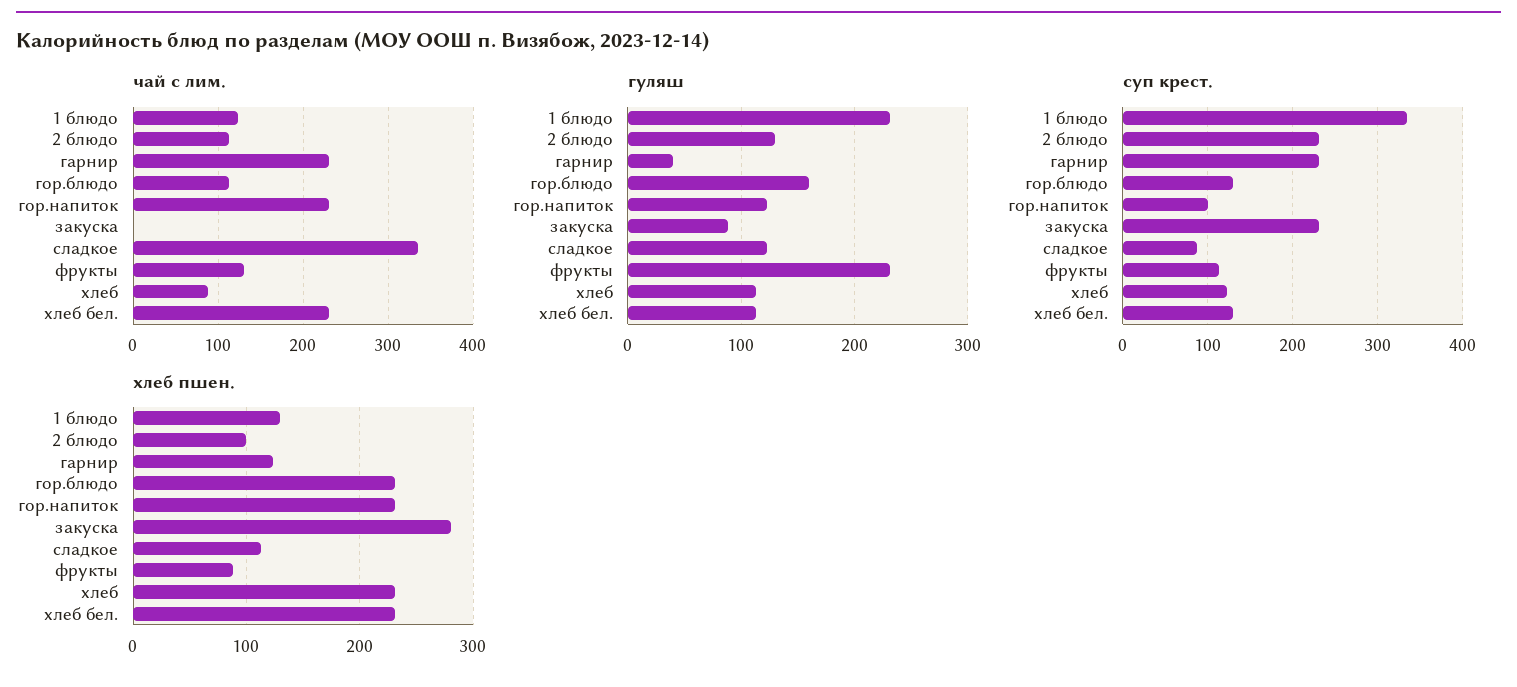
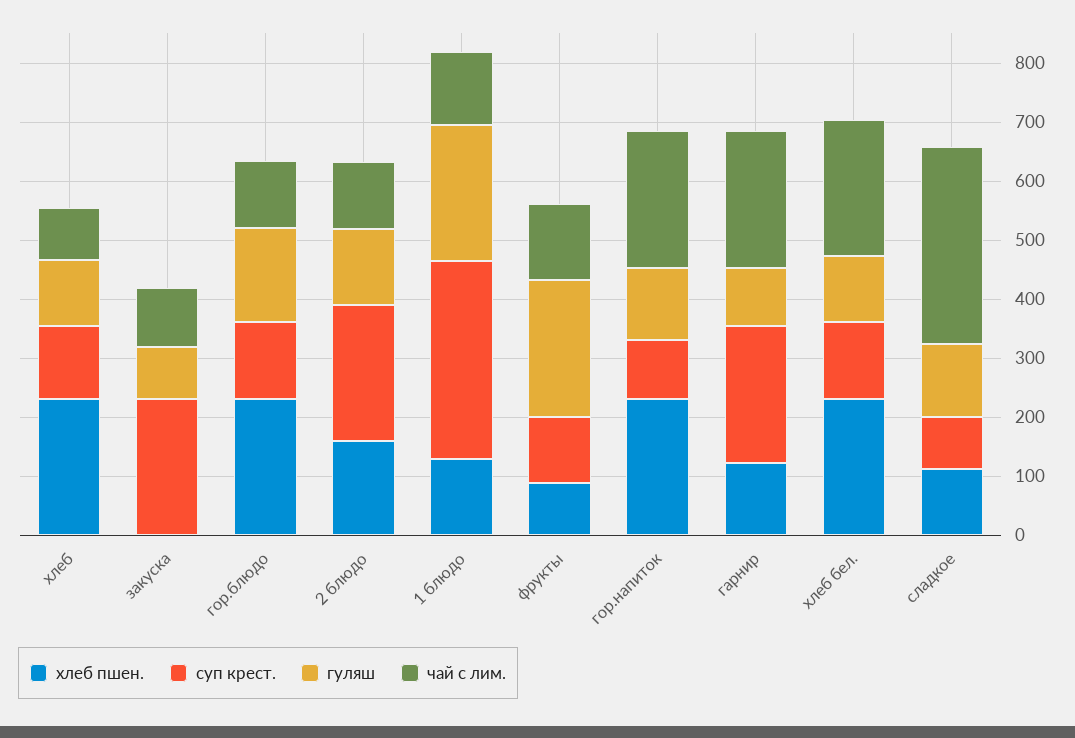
чай с лим., закуска: 0 -> 100
гуляш, гарнир: 40 -> 100
хлеб пшен., 2 блюдо: 100 -> 160
хлеб пшен., закуска: 280 -> 0

